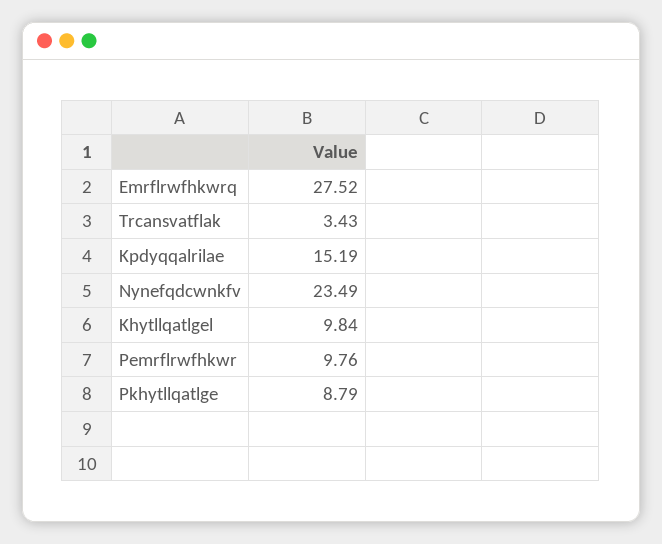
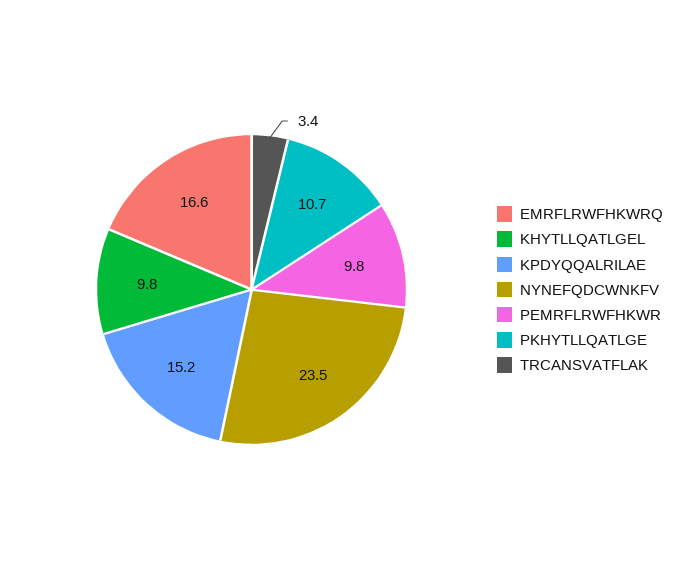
Emrflrwfhkwrq: 27.52 -> 16.6
Pkhytllqatlge: 8.79 -> 10.7

